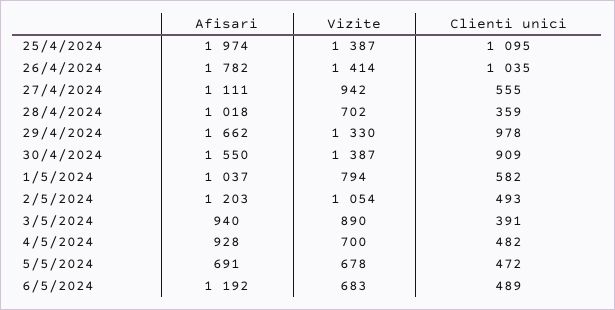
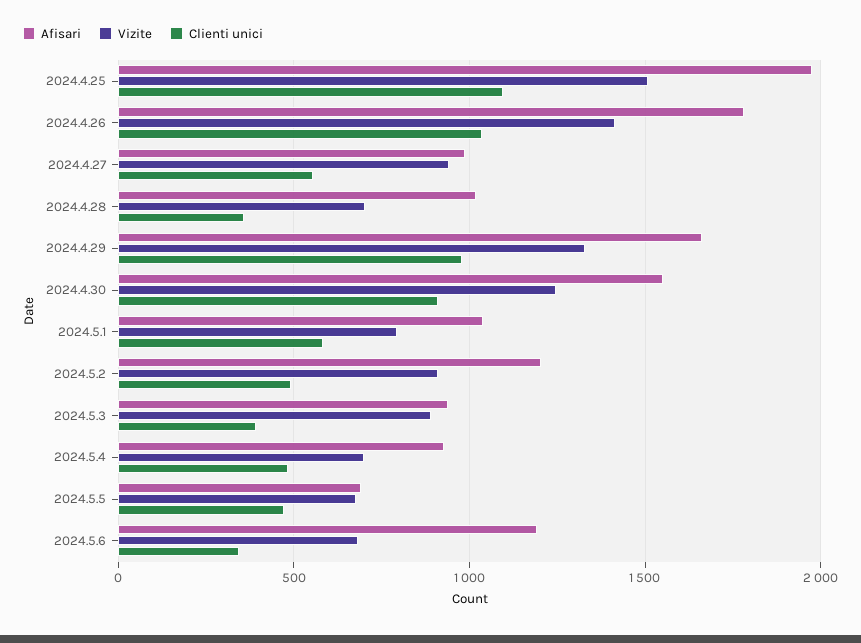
Vizite, 25/4/2024: 1387 -> 1500
Afisari, 27/4/2024: 1111 -> 1000
Vizite, 30/4/2024: 1387 -> 1250
Vizite, 2/5/2024: 1054 -> 900
Clienti unici, 6/5/2024: 489 -> 350

